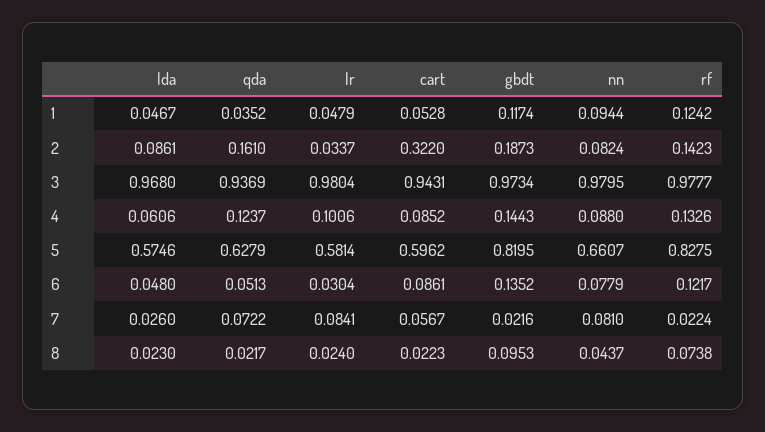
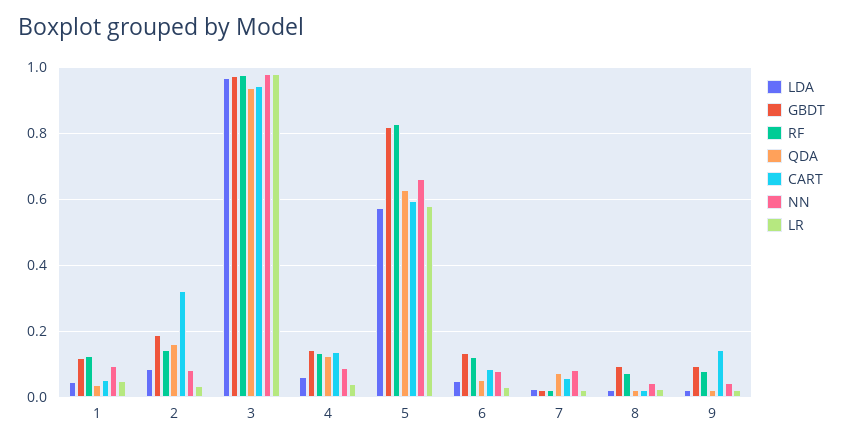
lr, 4: 0.1006 -> 0.04
cart, 4: 0.0852 -> 0.14
lr, 7: 0.0841 -> 0.02
lda, 9: none -> 0.02
gbdt, 9: none -> 0.1
rf, 9: none -> 0.08
qda, 9: none -> 0.02
cart, 9: none -> 0.14
nn, 9: none -> 0.04
lr, 9: none -> 0.02

